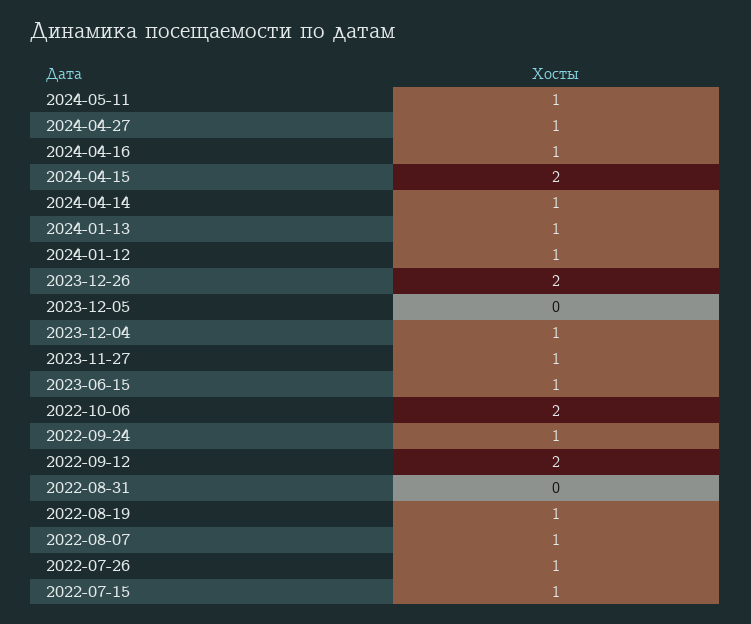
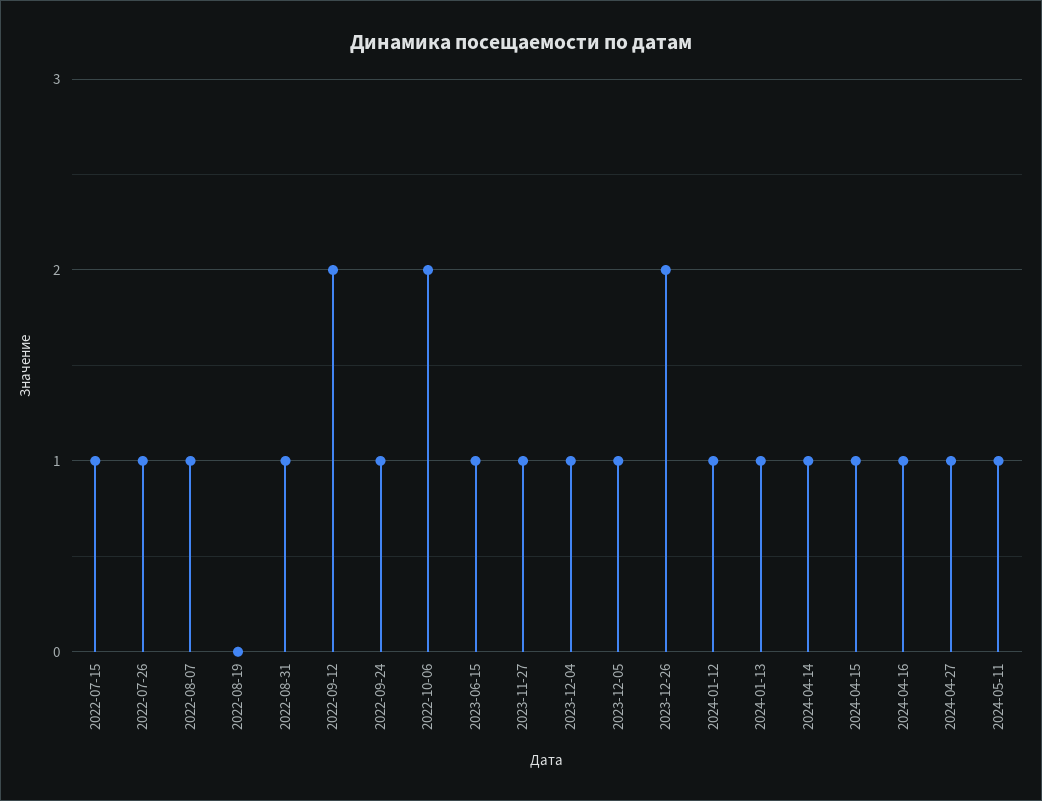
2024-04-15: 2 -> 1
2023-12-05: 0 -> 1
2022-08-31: 0 -> 1
2022-08-19: 1 -> 0

